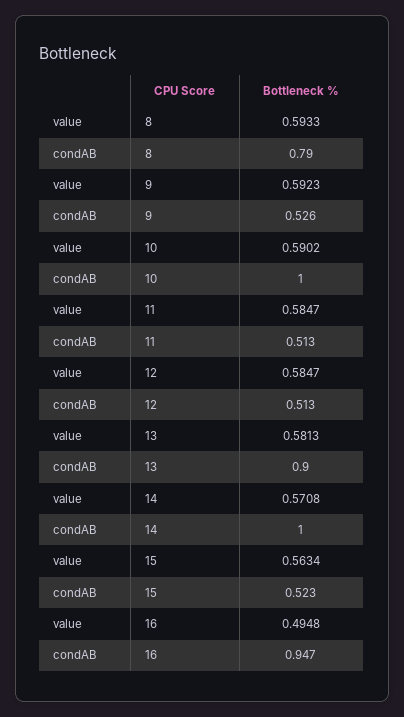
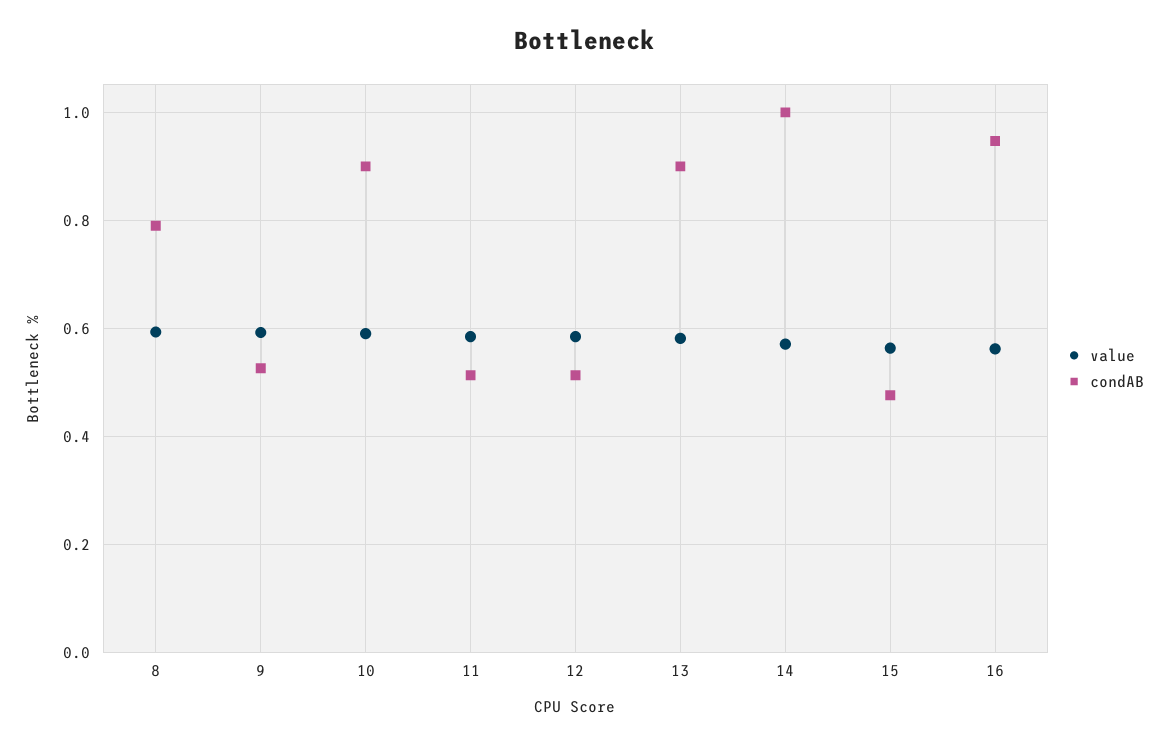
condAB, 10: 1 -> 0.9
condAB, 15: 0.523 -> 0.48
value, 16: 0.4948 -> 0.56

